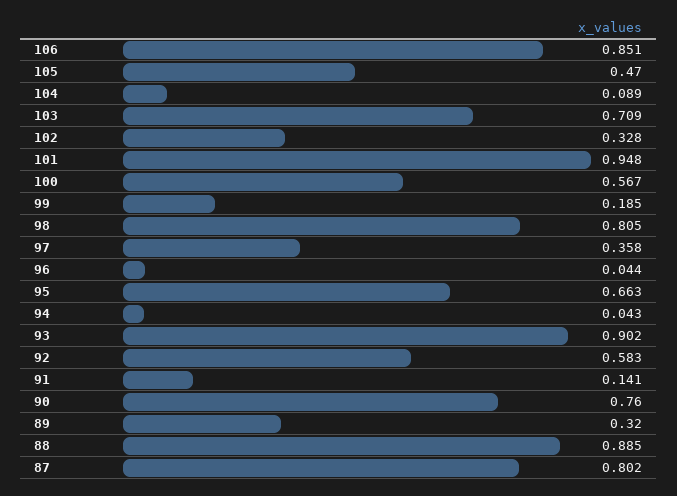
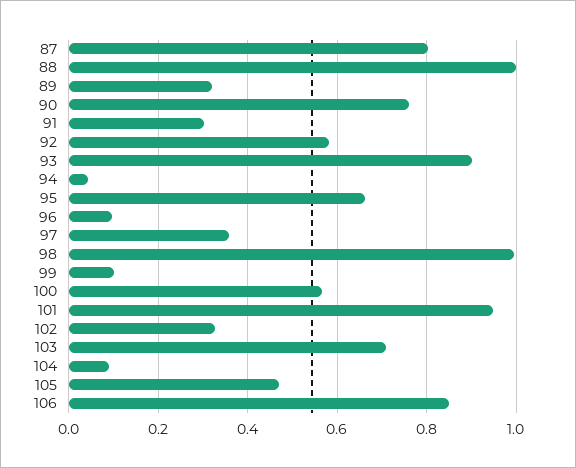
99: 0.185 -> 0.1
98: 0.805 -> 1
96: 0.044 -> 0.1
91: 0.141 -> 0.3
88: 0.885 -> 1

